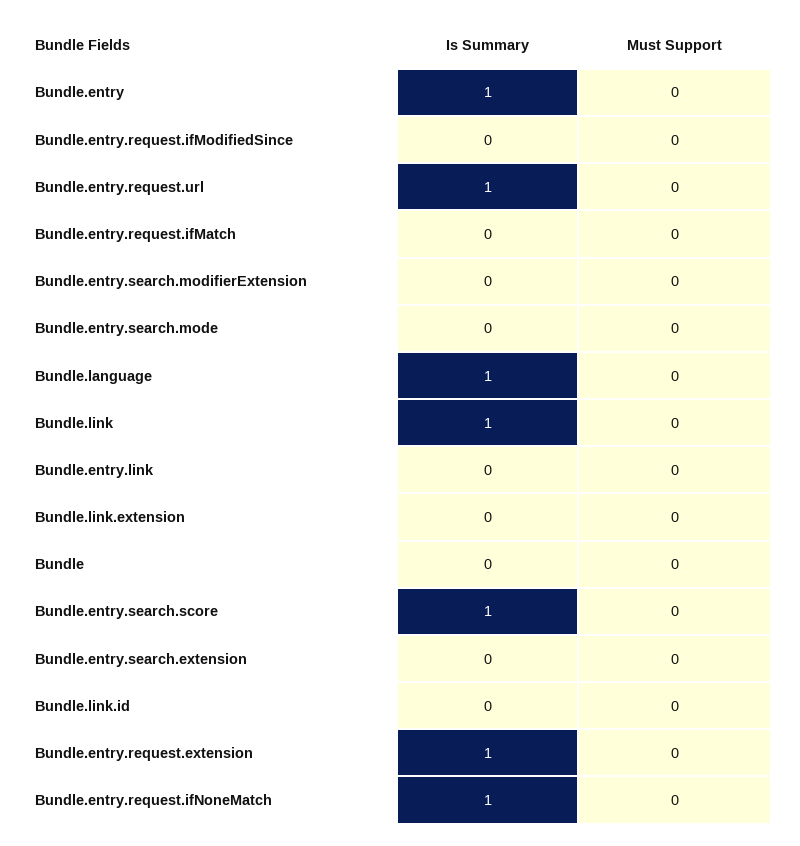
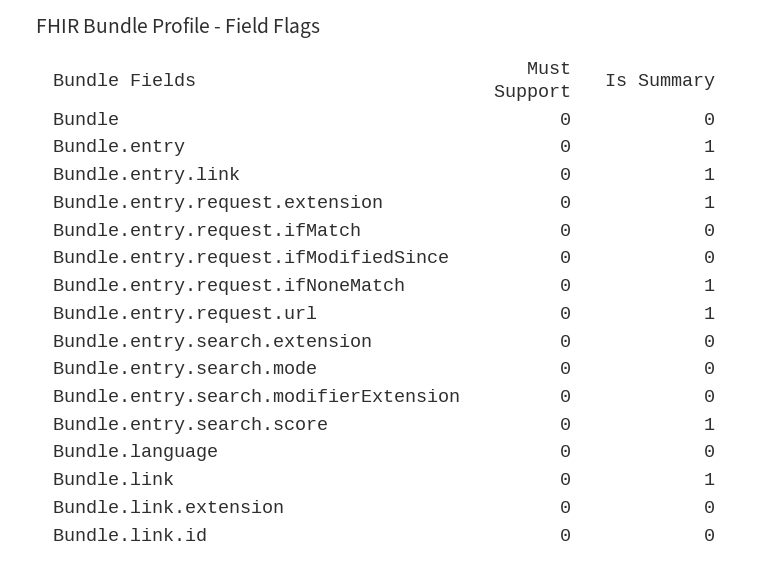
Is Summary, Bundle.language: 1 -> 0
Is Summary, Bundle.entry.link: 0 -> 1

